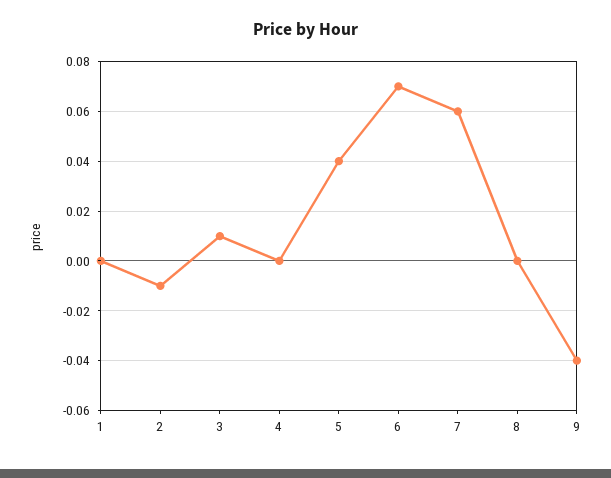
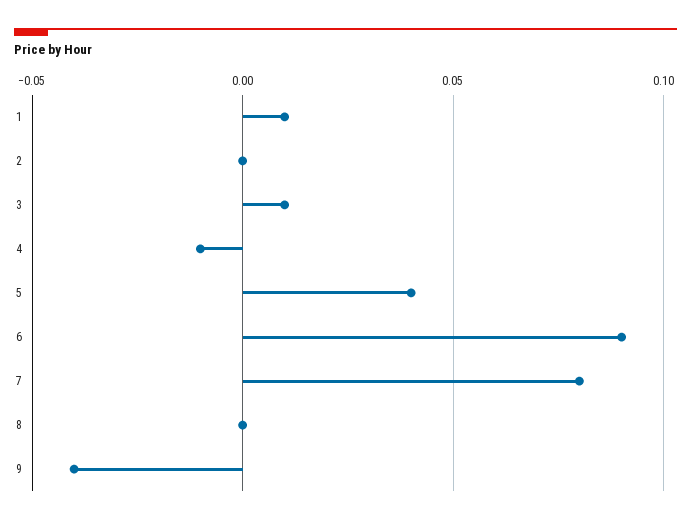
1: 0 -> 0.01
2: -0.01 -> 0
4: 0 -> -0.01
6: 0.07 -> 0.09
7: 0.06 -> 0.08

